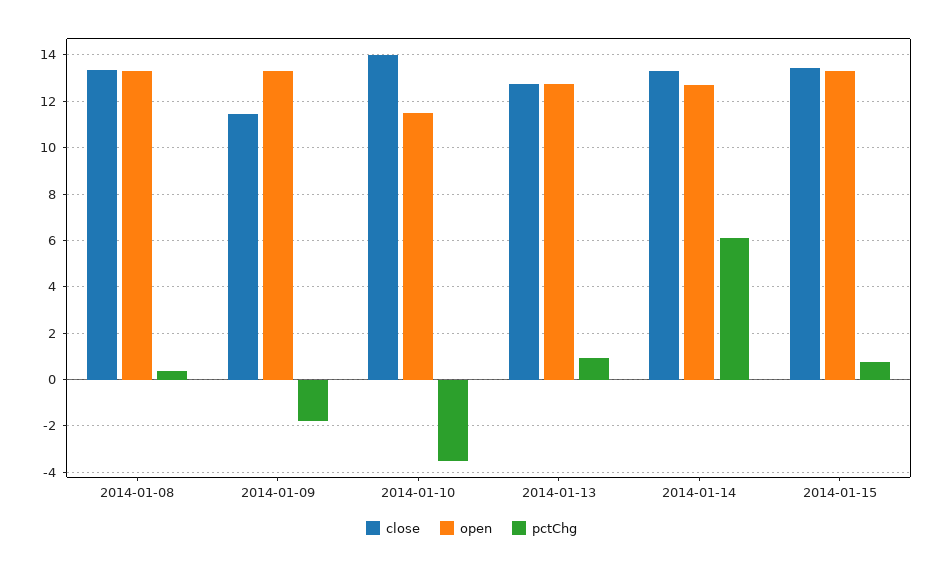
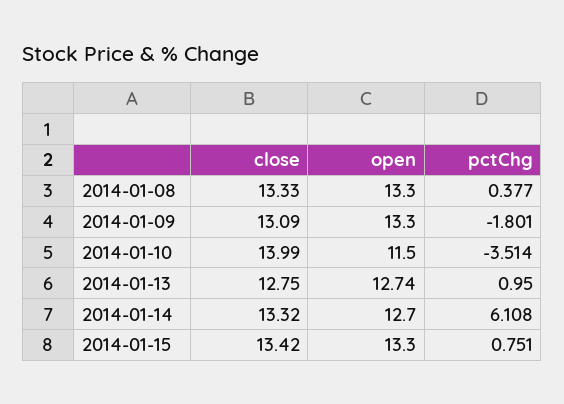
close, 2014-01-09: 11.5 -> 13.09

